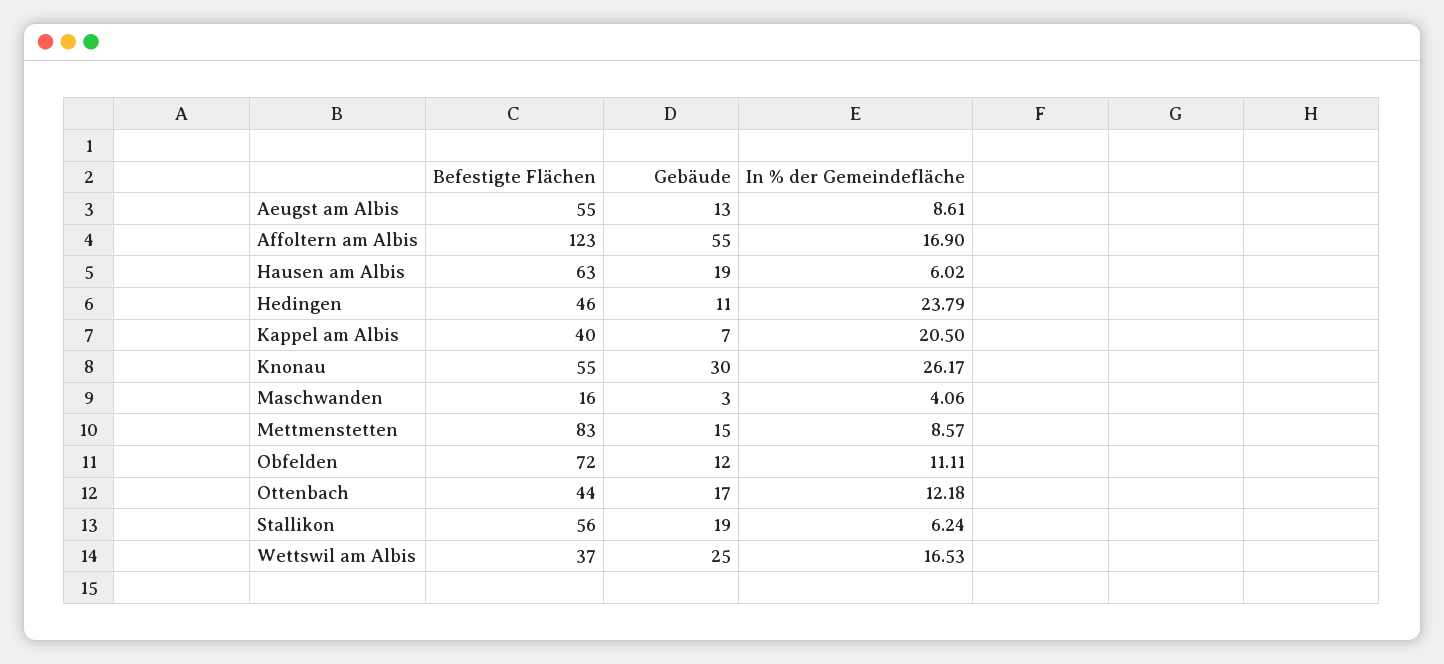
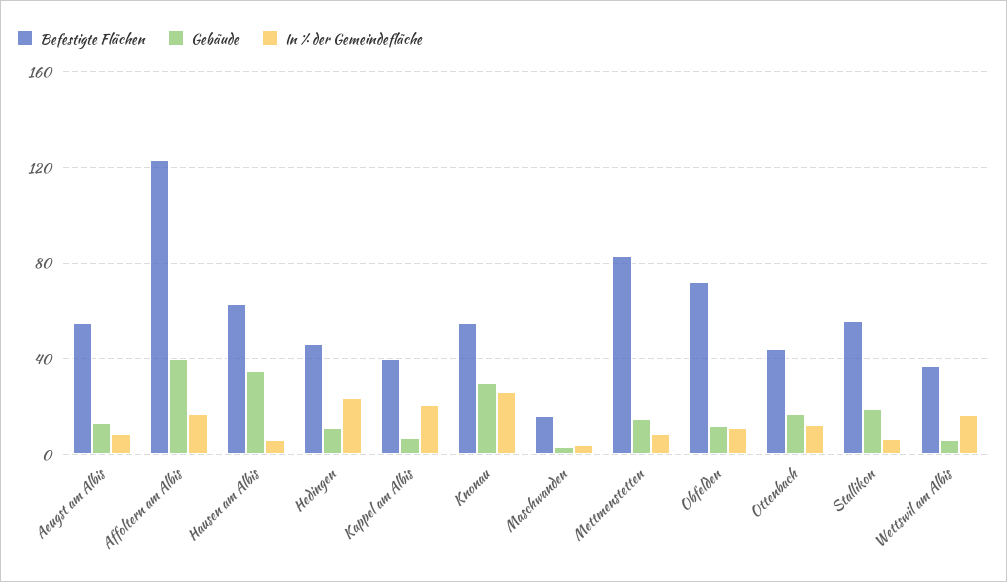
Gebäude, Affoltern am Albis: 55 -> 40
Gebäude, Hausen am Albis: 19 -> 35
Gebäude, Wettswil am Albis: 25 -> 5

